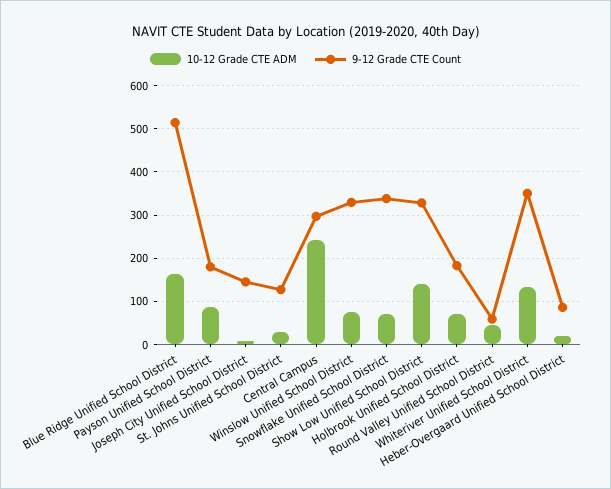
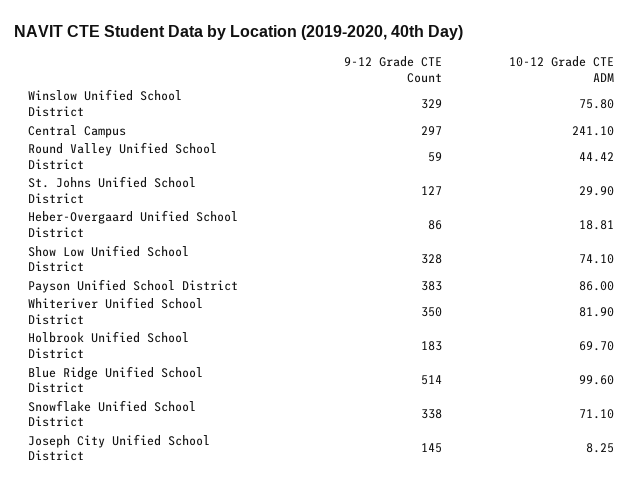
10-12 Grade CTE ADM, Blue Ridge Unified School District: 160 -> 99.6
9-12 Grade CTE Count, Payson Unified School District: 180 -> 383
10-12 Grade CTE ADM, Show Low Unified School District: 140 -> 74.1
10-12 Grade CTE ADM, Whiteriver Unified School District: 140 -> 81.9

